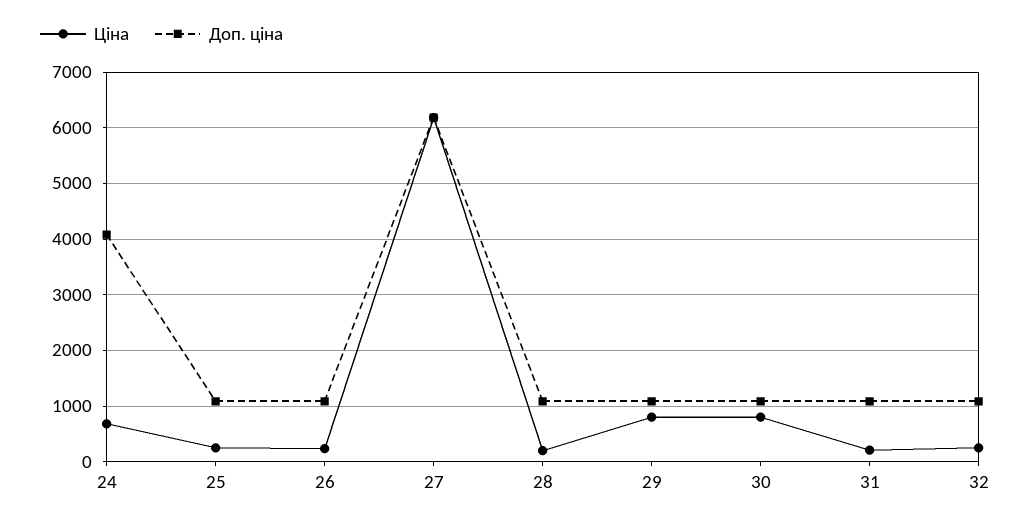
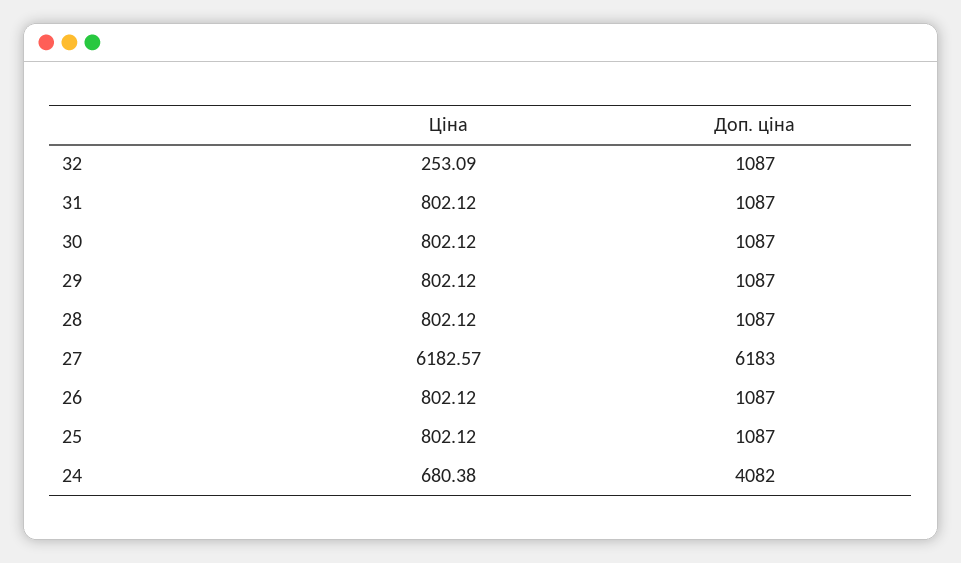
Ціна, 25: 200 -> 802.12
Ціна, 26: 200 -> 802.12
Ціна, 28: 200 -> 802.12
Ціна, 31: 200 -> 802.12

